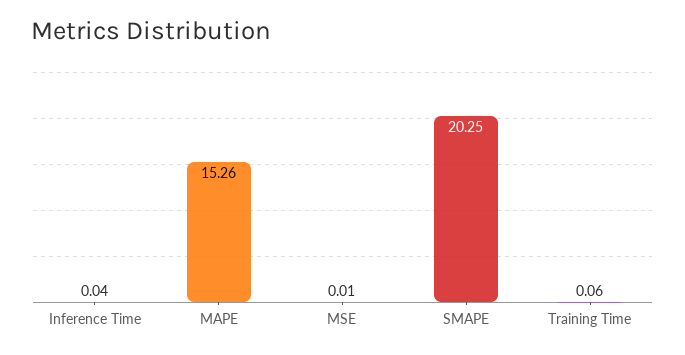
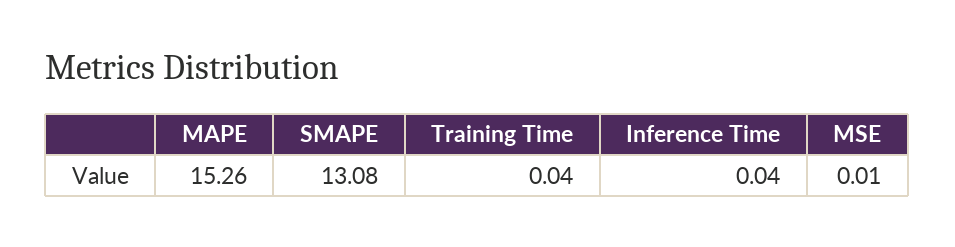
SMAPE: 20.25 -> 13.08
Training Time: 0.06 -> 0.04

